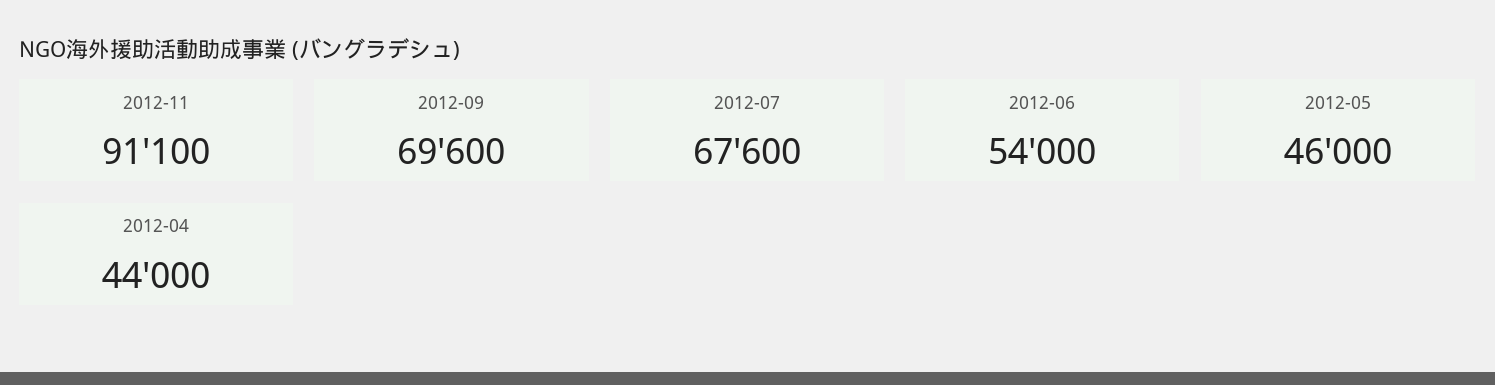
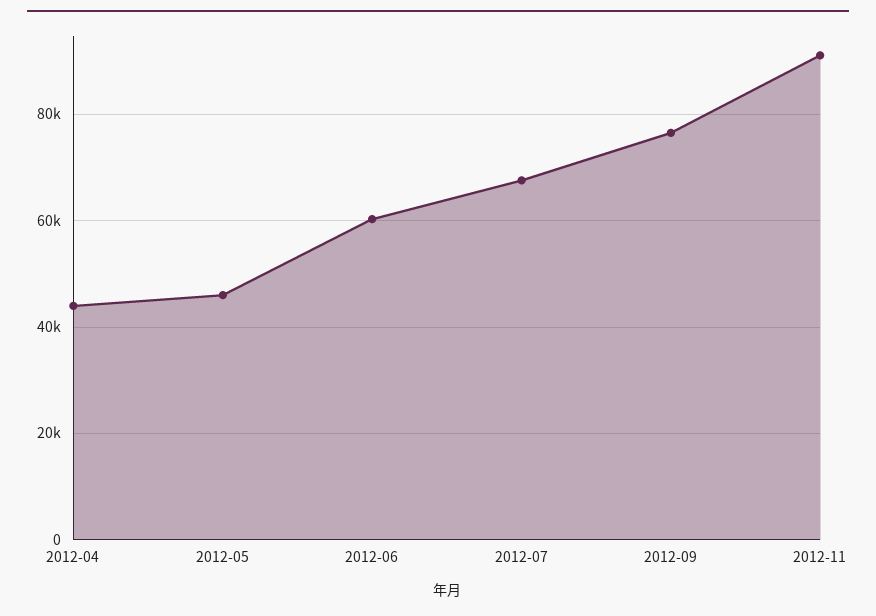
2012-09: 69600 -> 76000
2012-06: 54000 -> 60000

